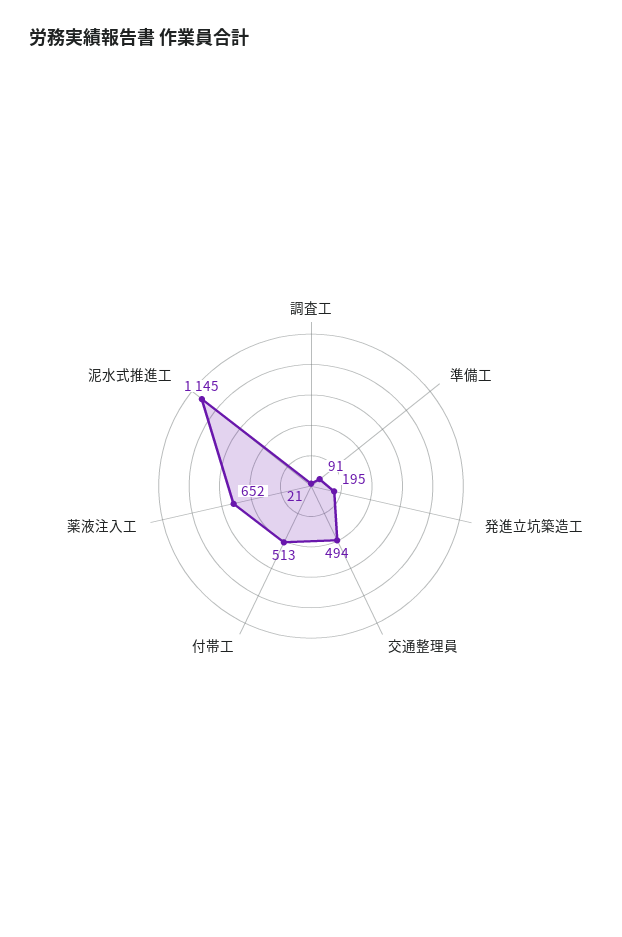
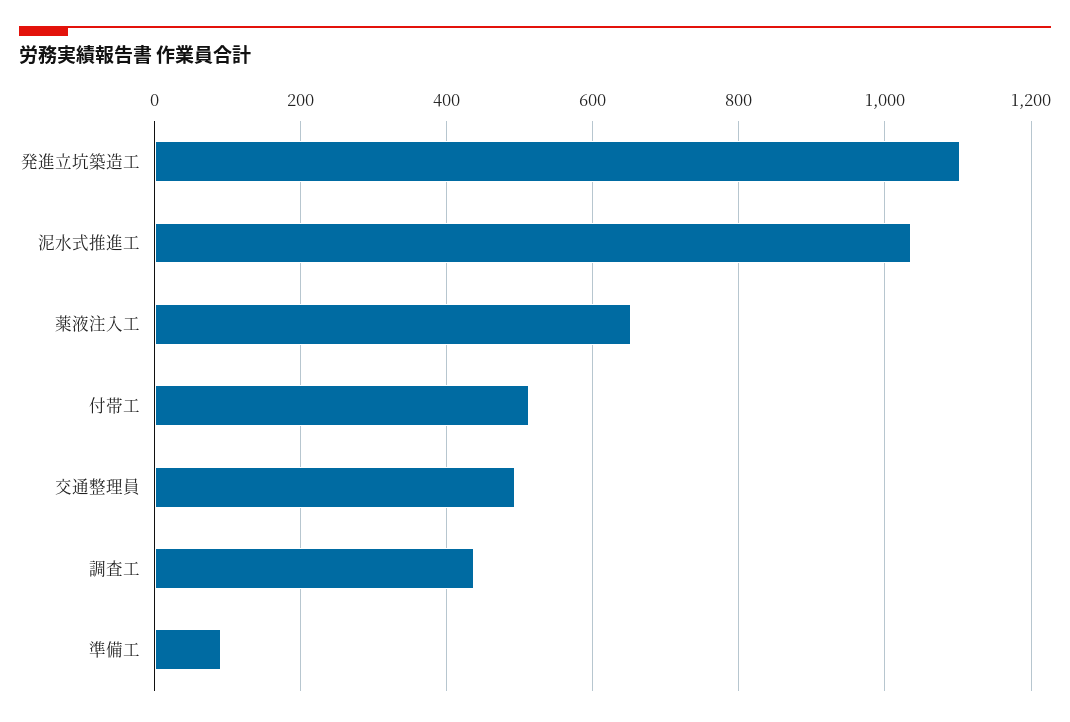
調査工: 21 -> 440
発進立坑築造工: 195 -> 1100
泥水式推進工: 1145 -> 1040

